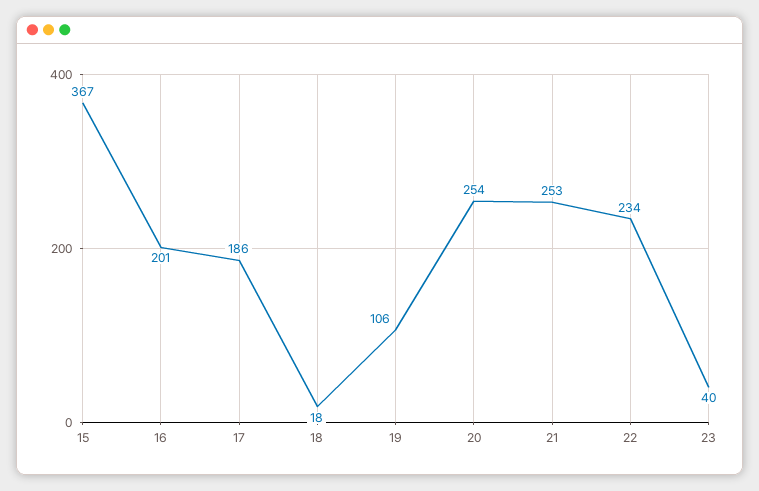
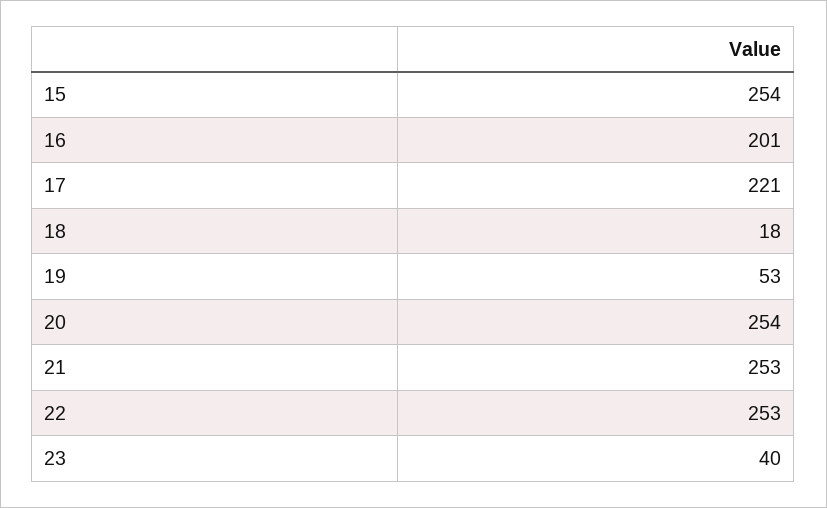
15: 367 -> 254
17: 186 -> 221
19: 106 -> 53
22: 234 -> 253

